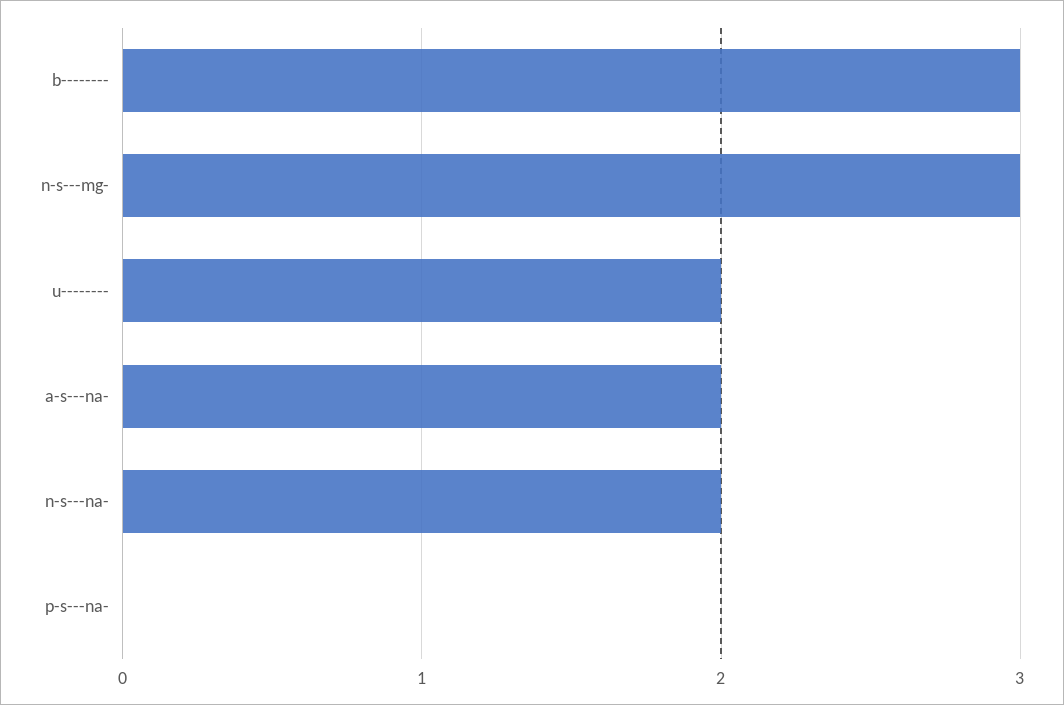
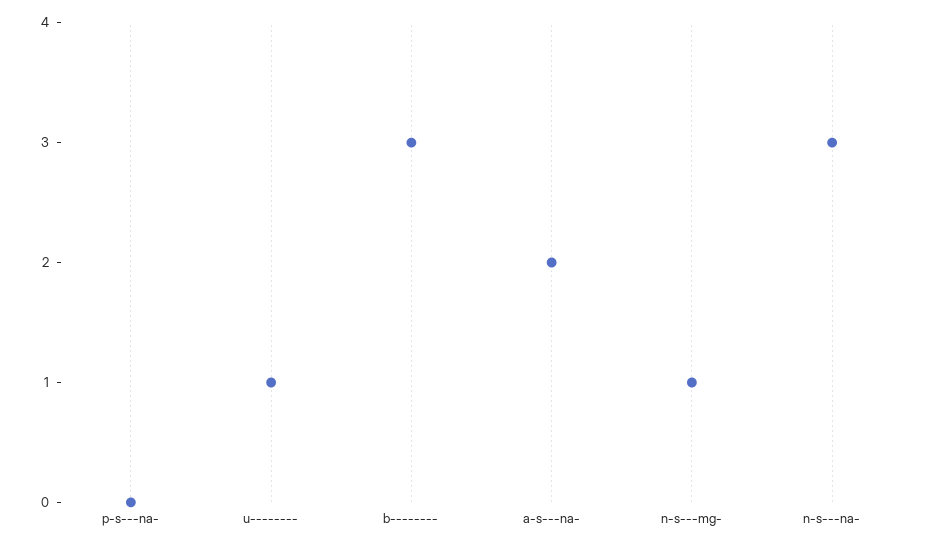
n-s---mg-: 3 -> 1
u--------: 2 -> 1
n-s---na-: 2 -> 3

